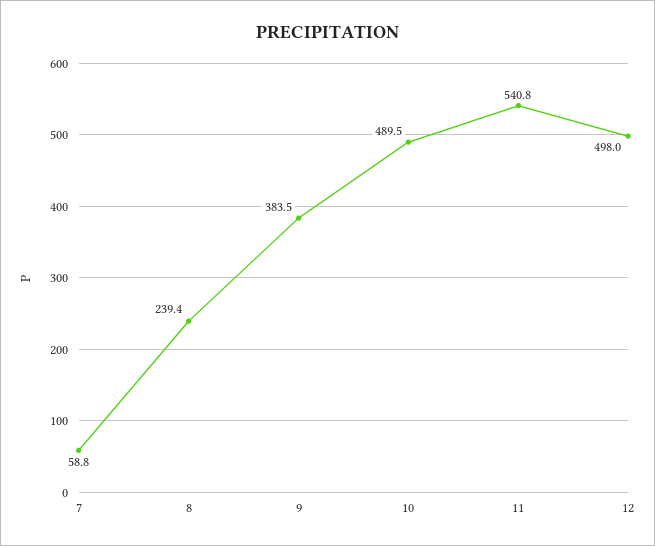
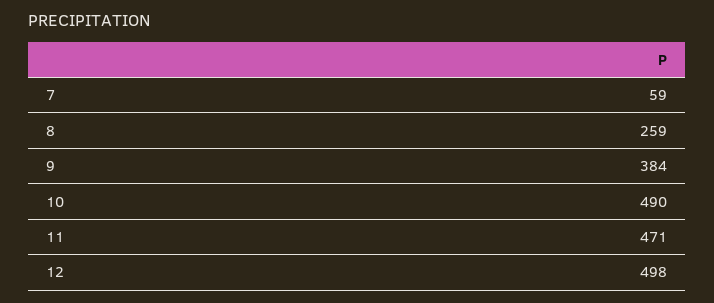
8: 239.4 -> 259
11: 540.8 -> 471

